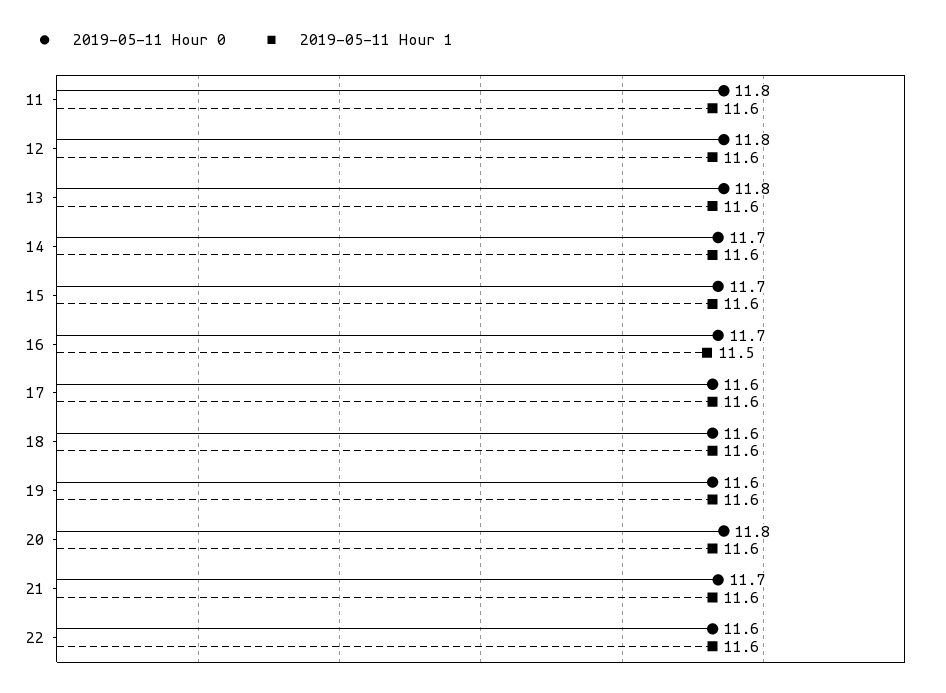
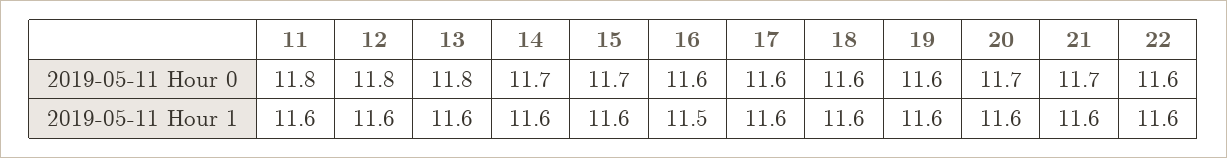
2019-05-11 Hour 0, 16: 11.7 -> 11.6
2019-05-11 Hour 0, 20: 11.8 -> 11.7

